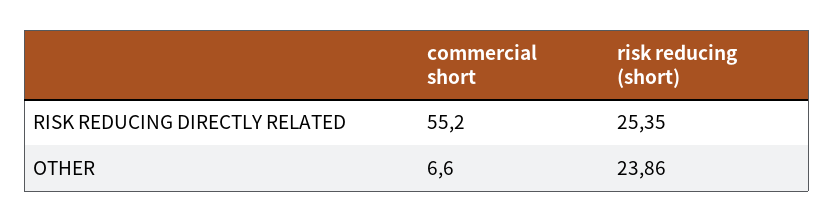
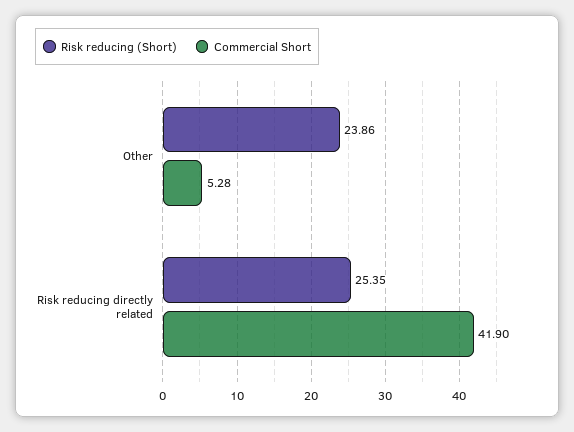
commercial short, RISK REDUCING DIRECTLY RELATED: 55.2 -> 41.9
commercial short, OTHER: 6.6 -> 5.28

